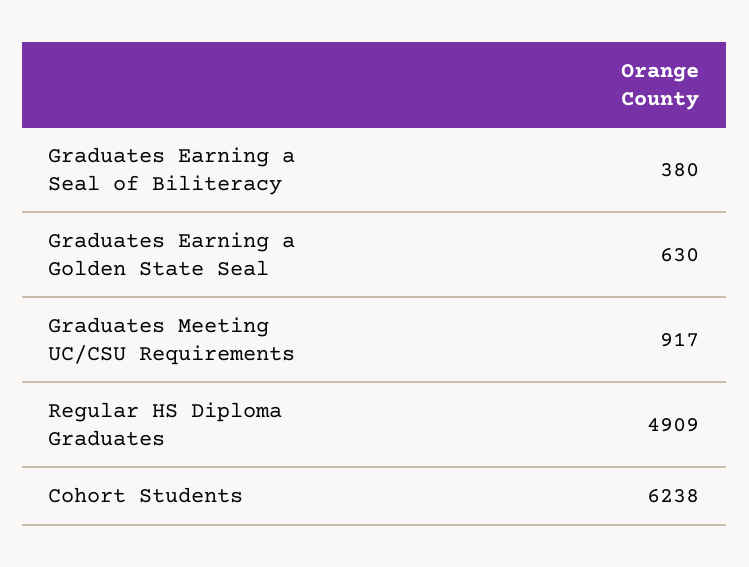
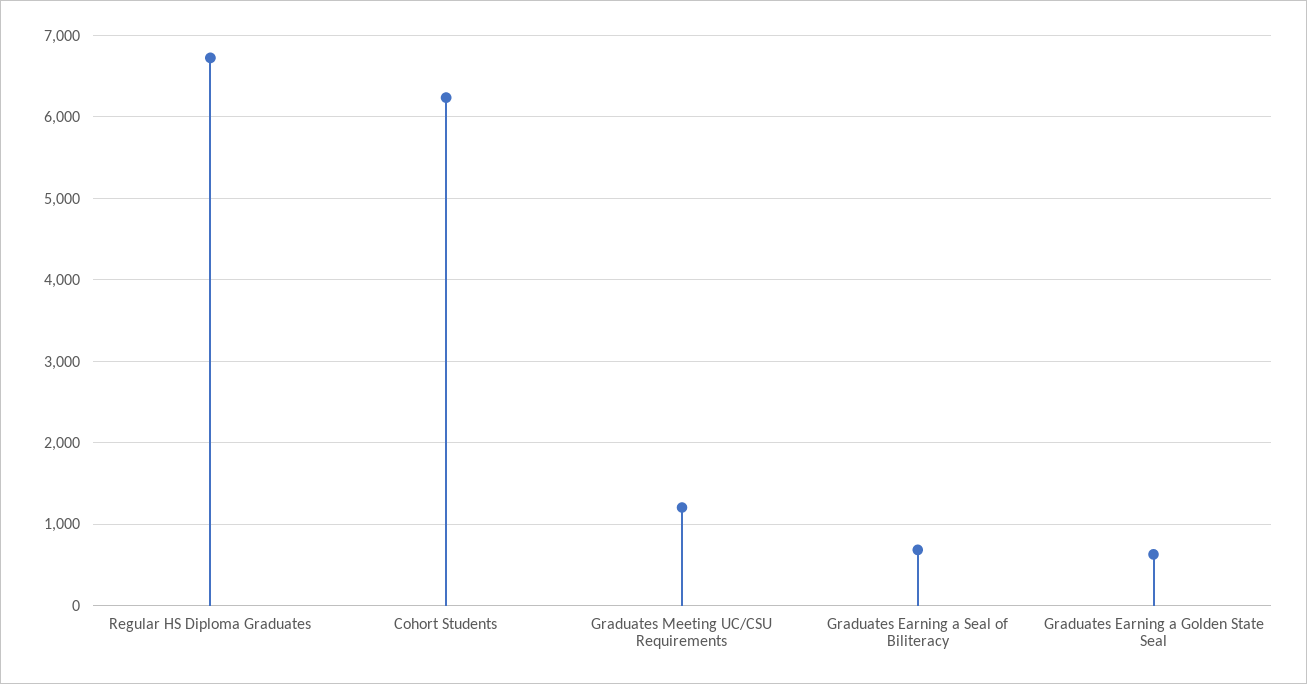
Graduates Earning a Seal of Biliteracy: 380 -> 700
Graduates Meeting UC/CSU Requirements: 917 -> 1200
Regular HS Diploma Graduates: 4909 -> 6700

